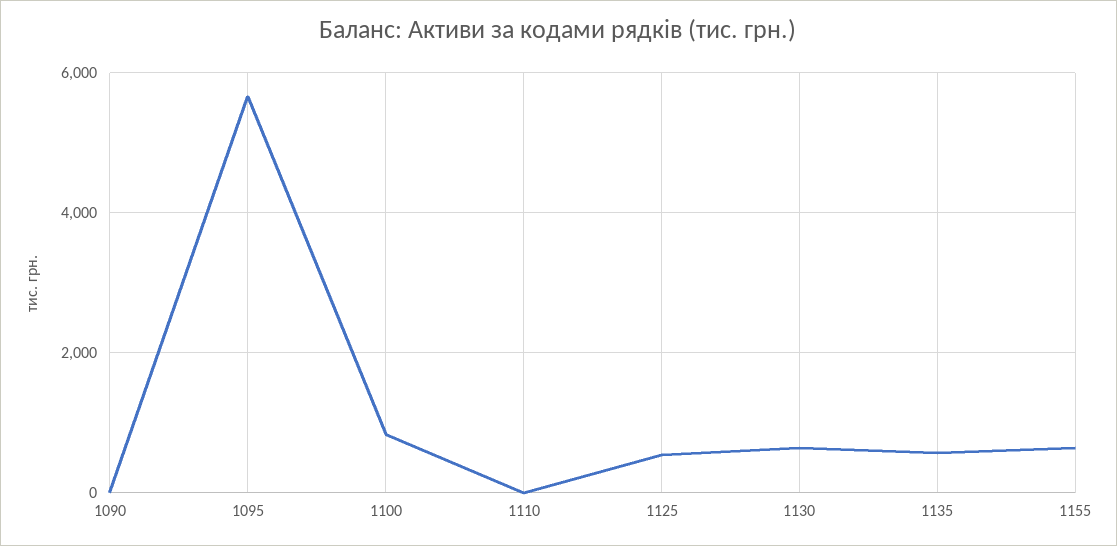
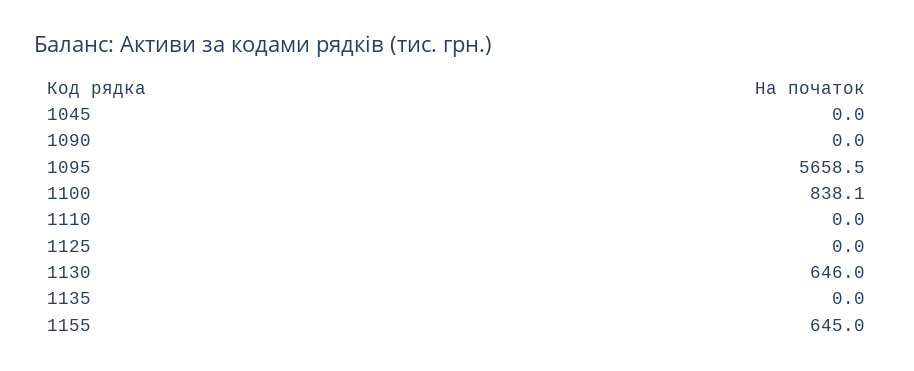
1125: 600 -> 0
1135: 600 -> 0
1045: none -> 0

